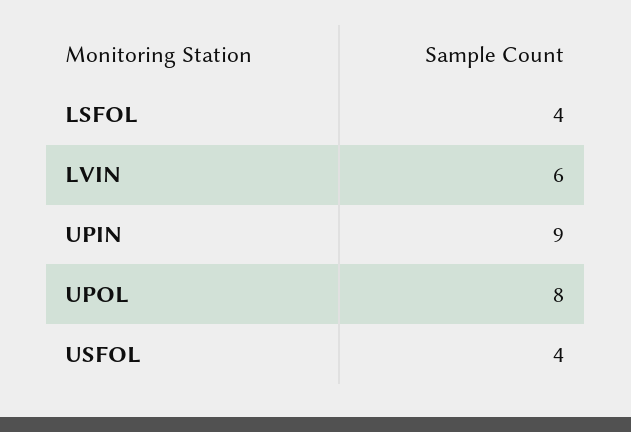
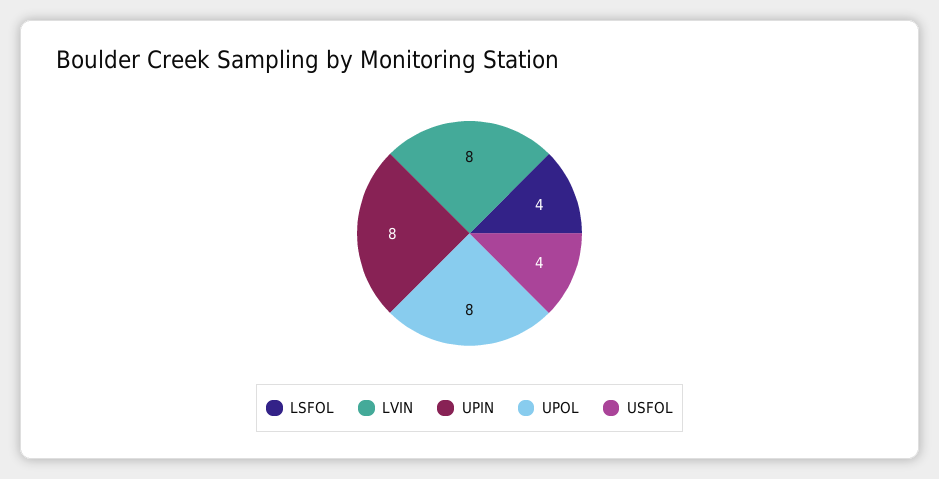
LVIN: 6 -> 8
UPIN: 9 -> 8

